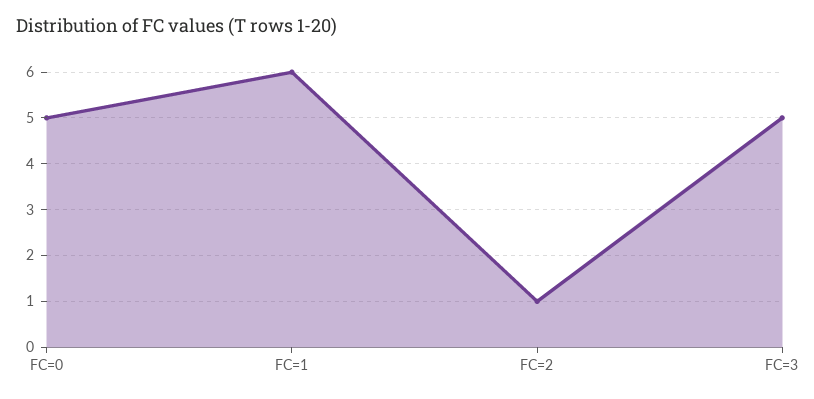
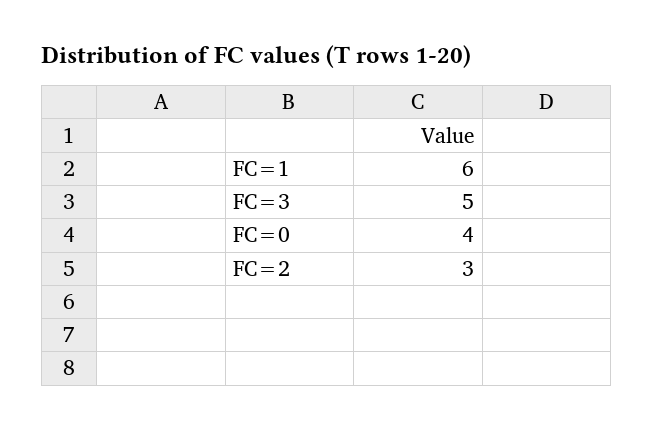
FC=0: 5 -> 4
FC=2: 1 -> 3

